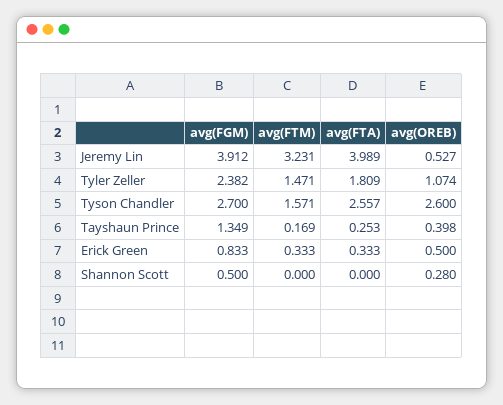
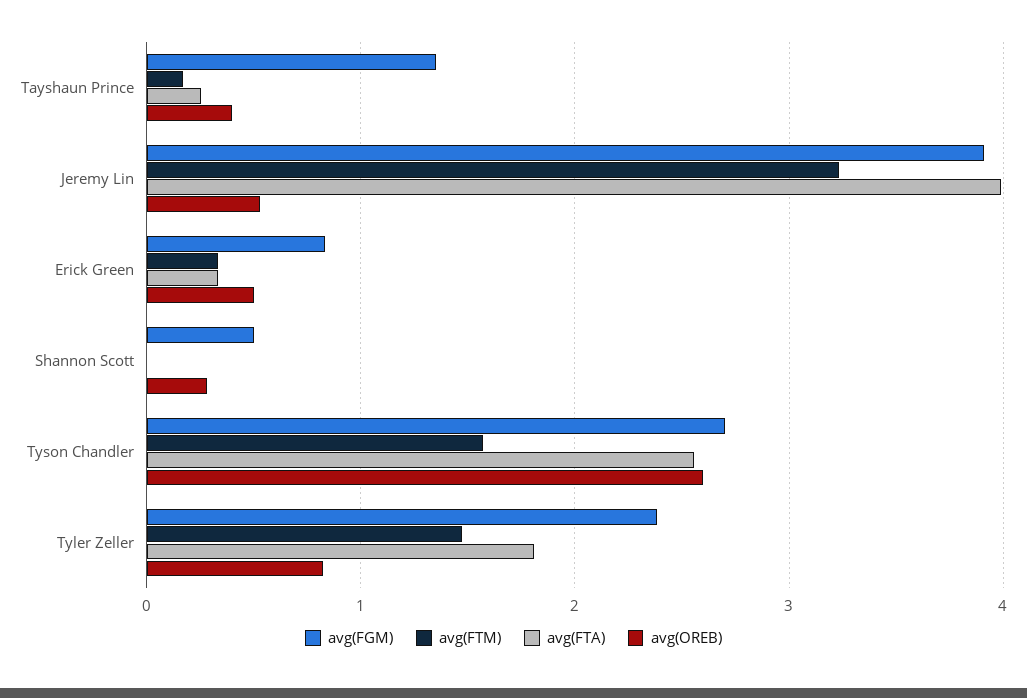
avg(OREB), Tyler Zeller: 1.074 -> 0.8

